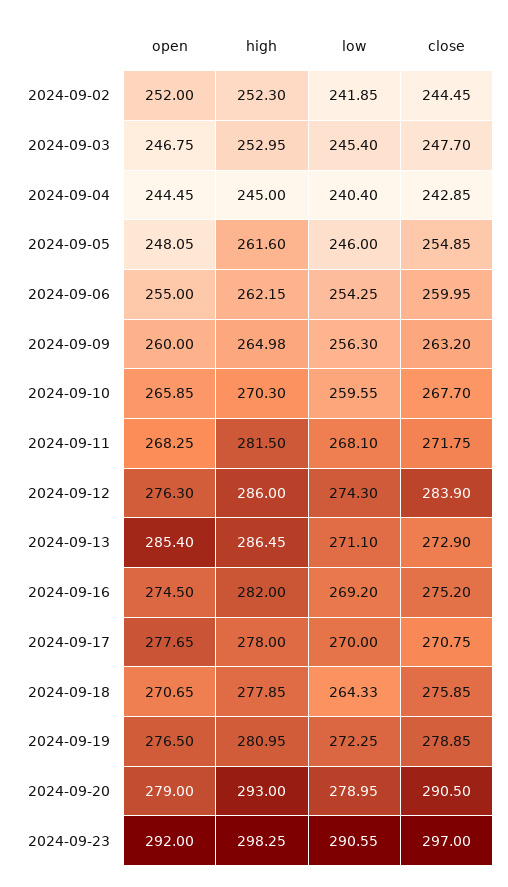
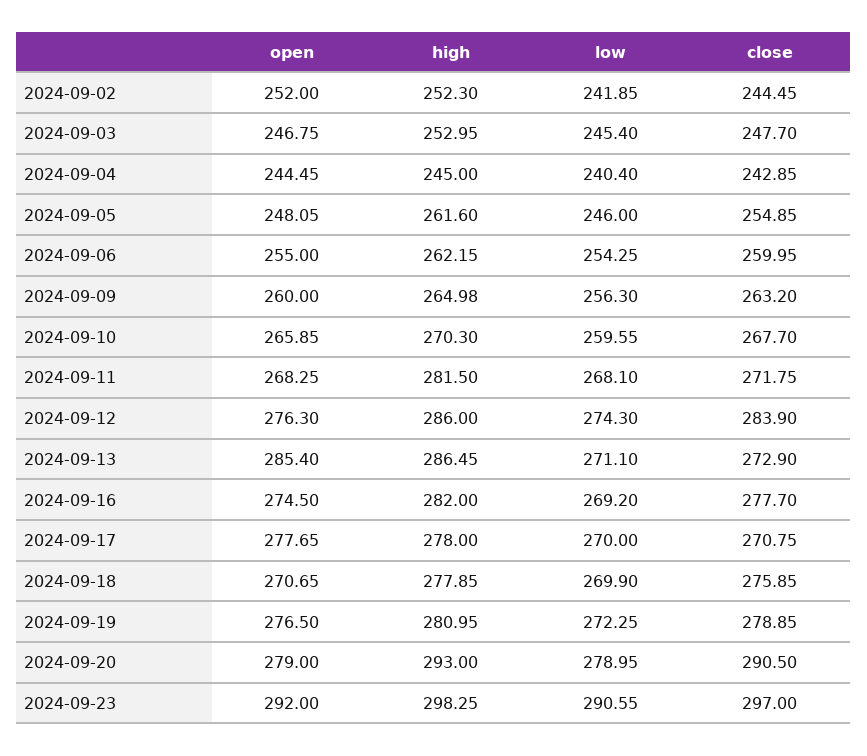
close, 2024-09-16: 275.2 -> 277.7
low, 2024-09-18: 264.33 -> 269.9

